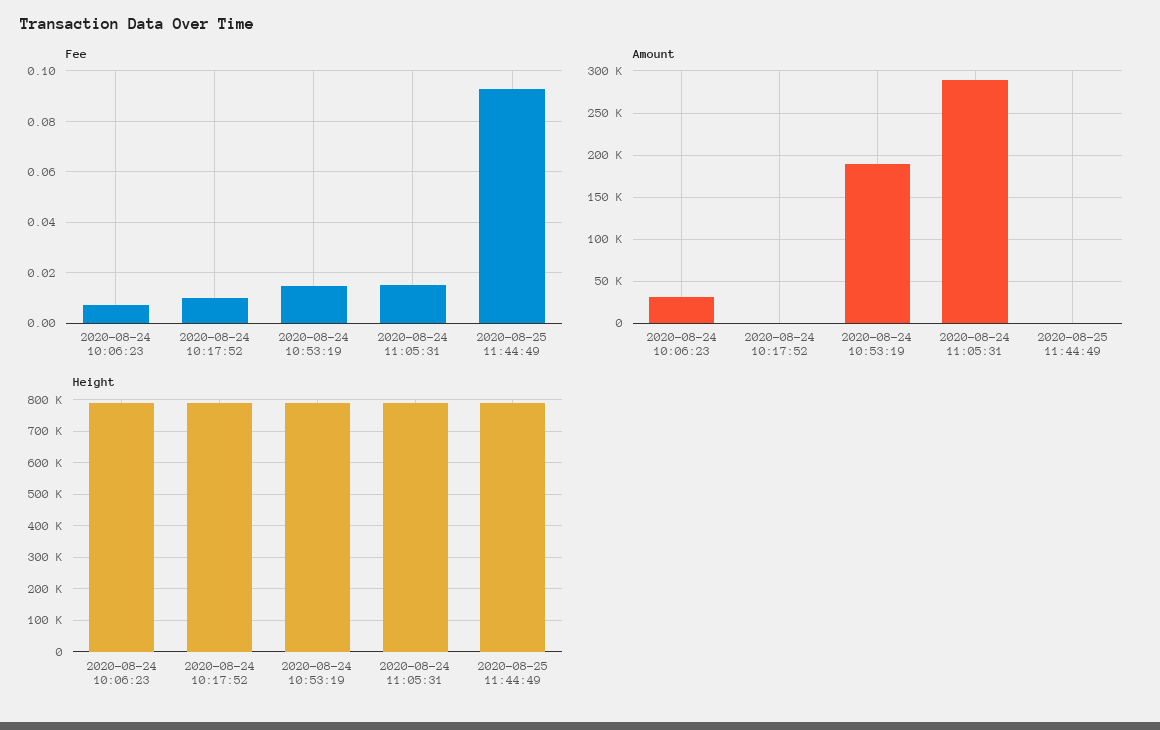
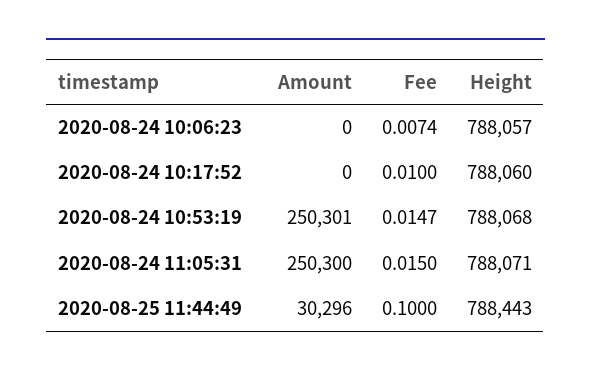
Fee, 2020-08-25 11:44:49: 0.0925 -> 0.1
Amount, 2020-08-24 10:06:23: 30000 -> 0
Amount, 2020-08-24 10:53:19: 190000 -> 250301
Amount, 2020-08-24 11:05:31: 290000 -> 250300
Amount, 2020-08-25 11:44:49: 0 -> 30296

